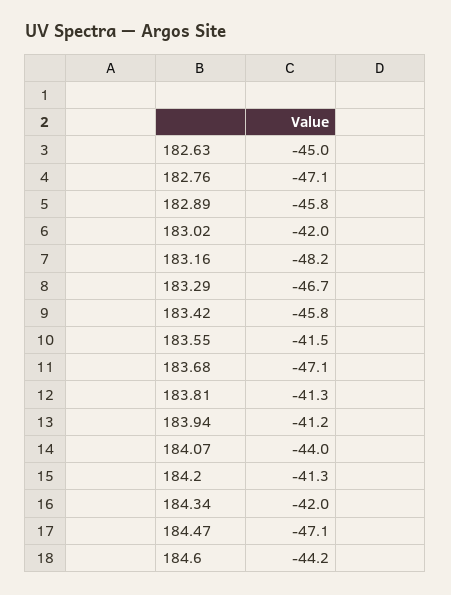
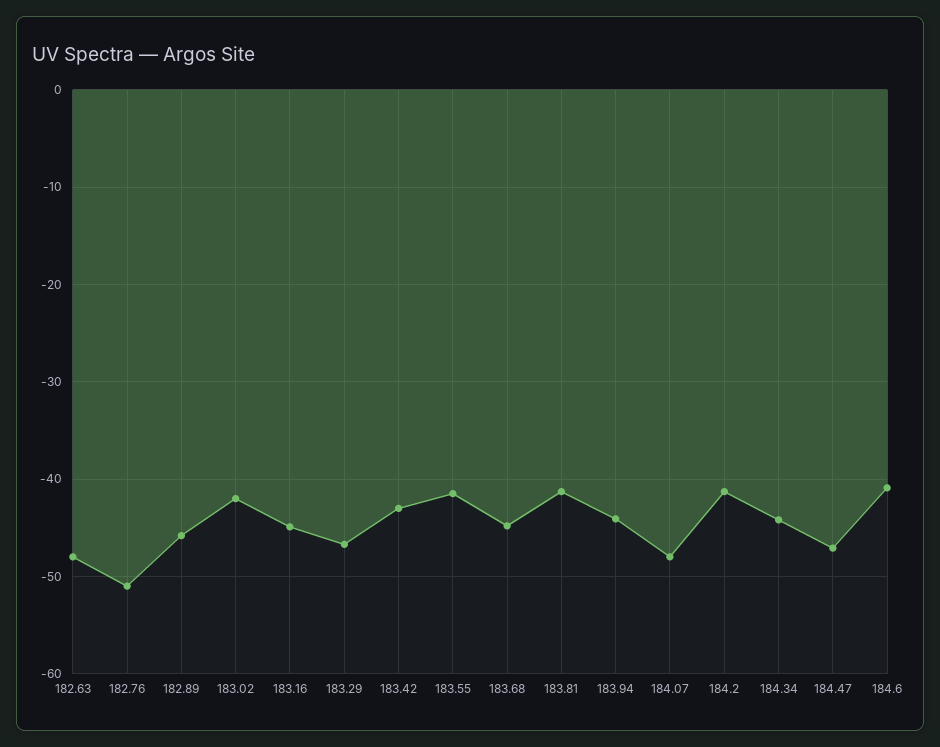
182.63: -45 -> -48
182.76: -47.1 -> -51
183.16: -48.2 -> -45
183.42: -45.8 -> -43
183.68: -47.1 -> -45
183.94: -41.2 -> -44
184.07: -44 -> -48
184.34: -42 -> -44
184.6: -44.2 -> -41

